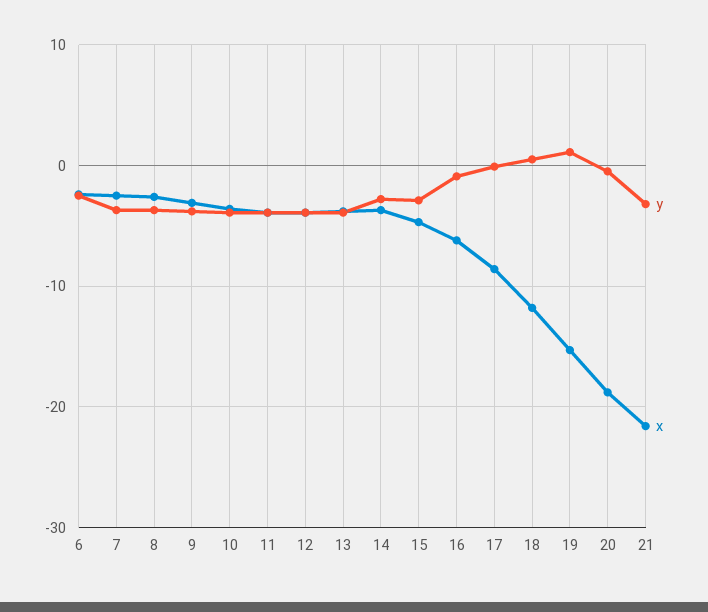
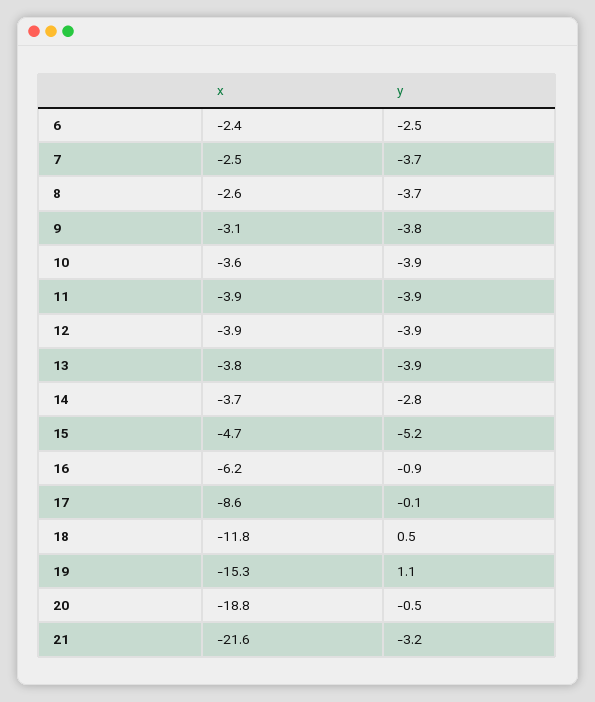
y, 15: -3 -> -5.2

